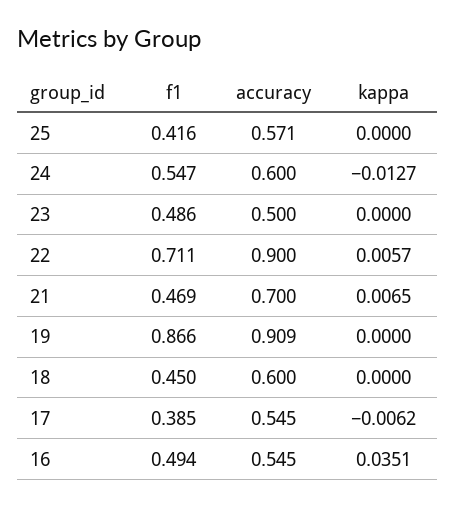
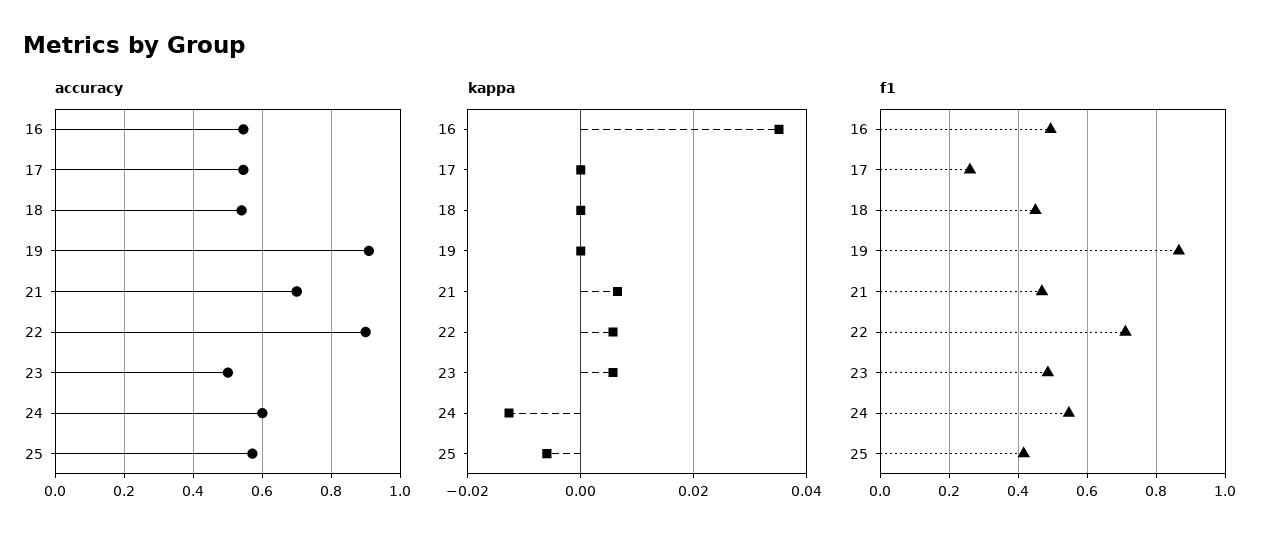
kappa, 25: 0 -> -0.006
kappa, 23: 0 -> 0.006
accuracy, 18: 0.6 -> 0.54
f1, 17: 0.385 -> 0.26
kappa, 17: -0.0062 -> 0

